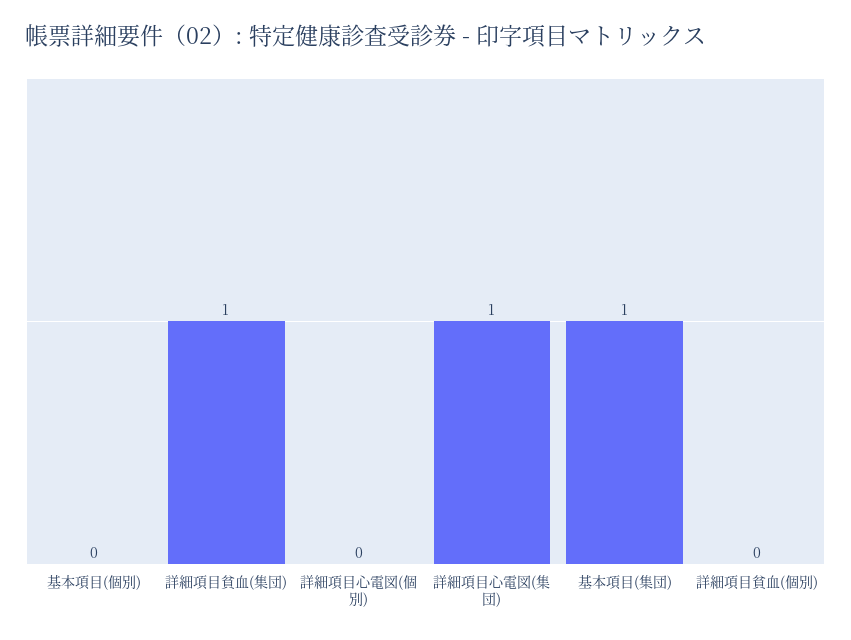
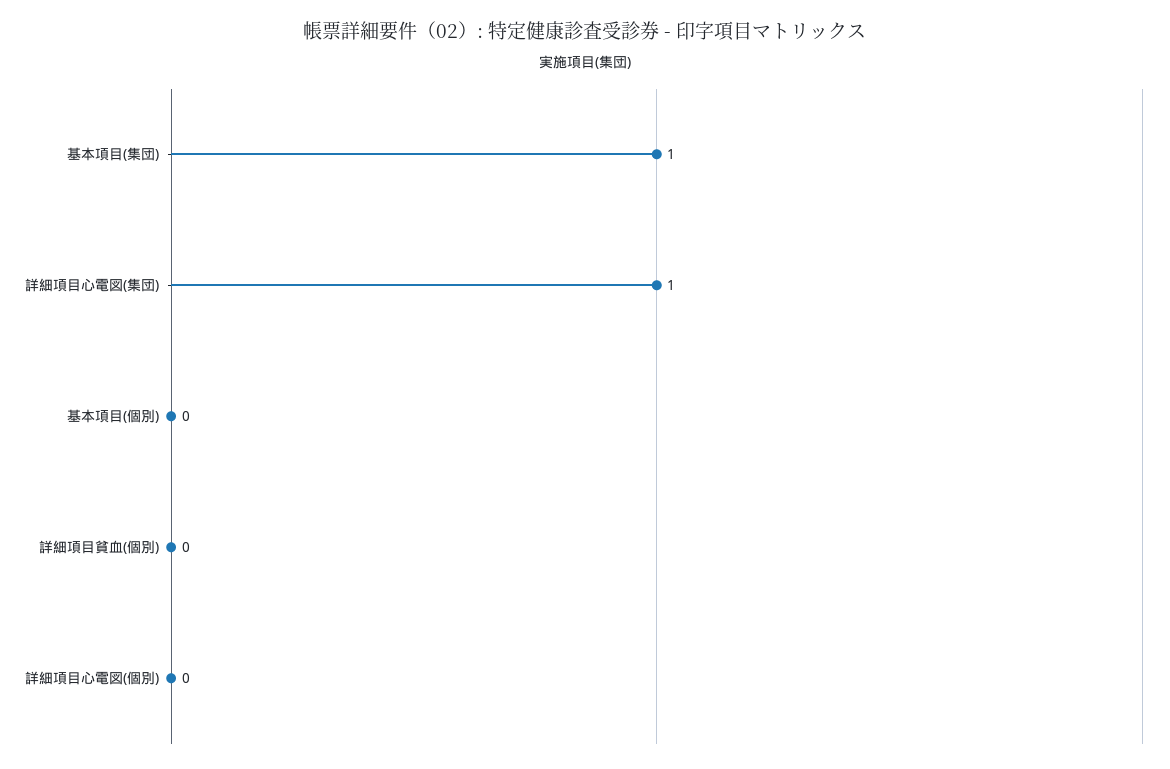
詳細項目貧血(集団): 1 -> none

